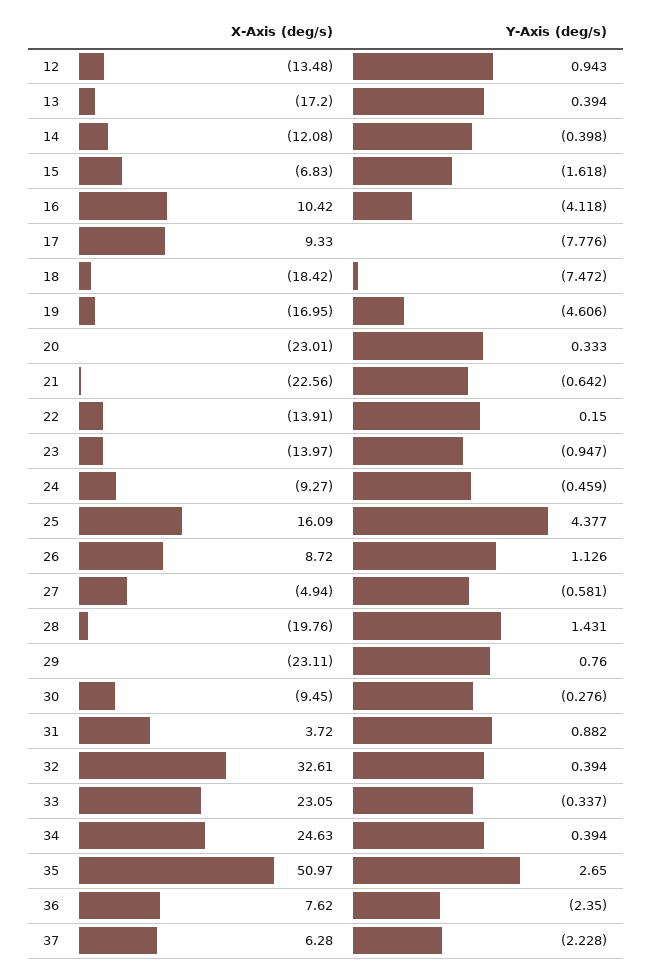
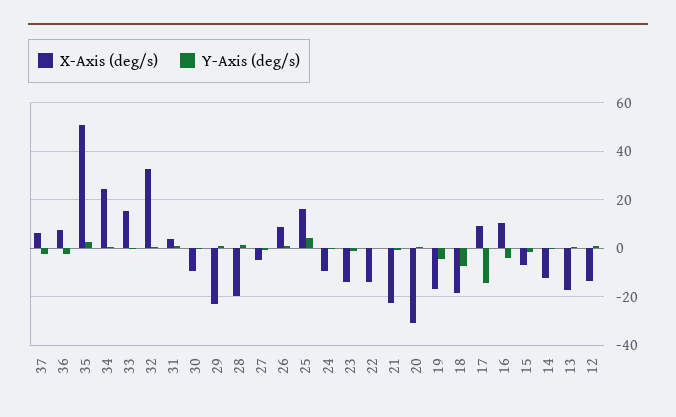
Y-Axis (deg/s), 17: -7.776 -> -15
X-Axis (deg/s), 20: -23.01 -> -30
X-Axis (deg/s), 33: 23.05 -> 15

